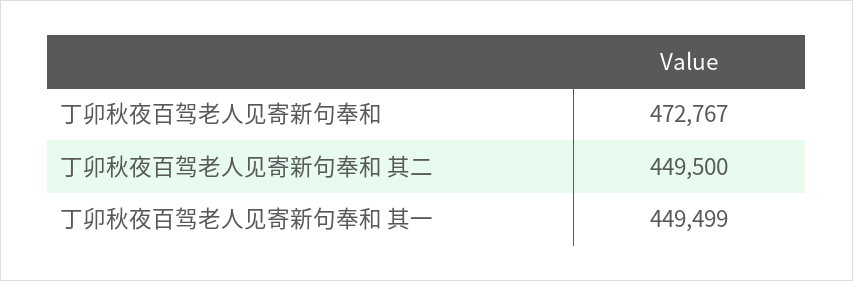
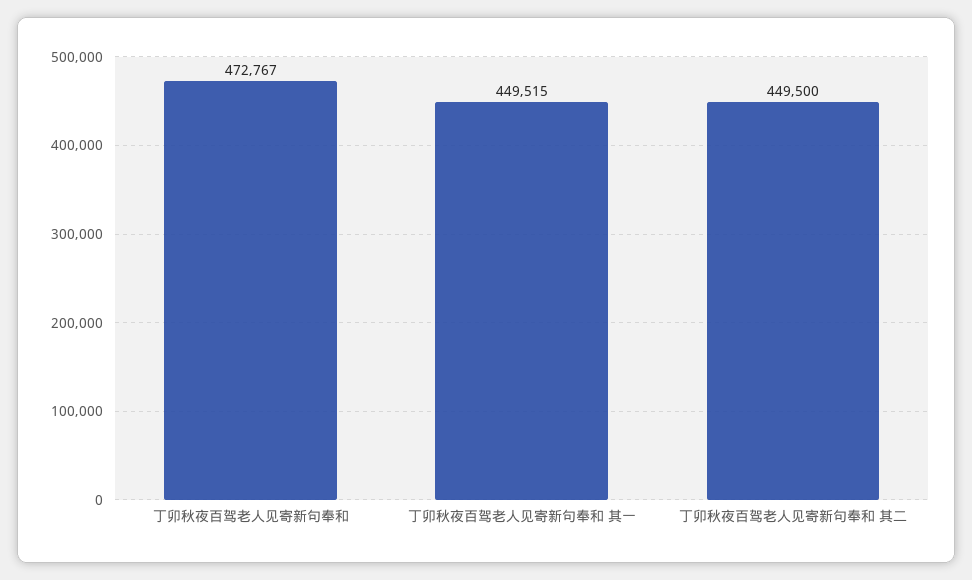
丁卯秋夜百驾老人见寄新句奉和 其一: 449499 -> 449515

